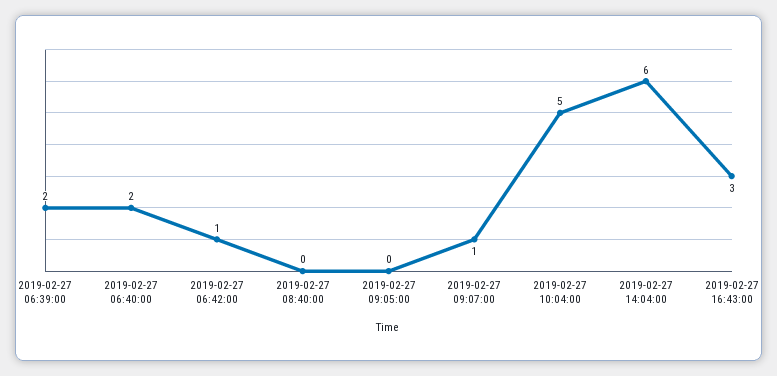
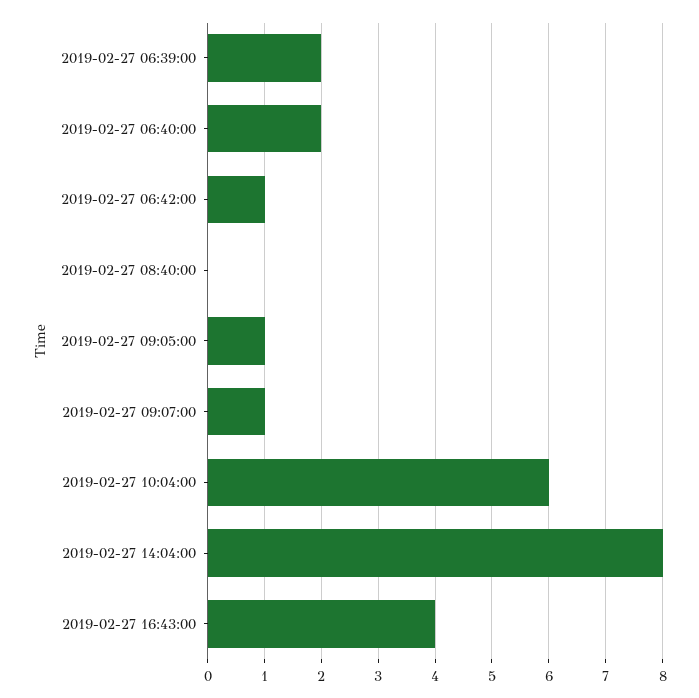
2019-02-27 09:05:00: 0 -> 1
2019-02-27 10:04:00: 5 -> 6
2019-02-27 14:04:00: 6 -> 8
2019-02-27 16:43:00: 3 -> 4

